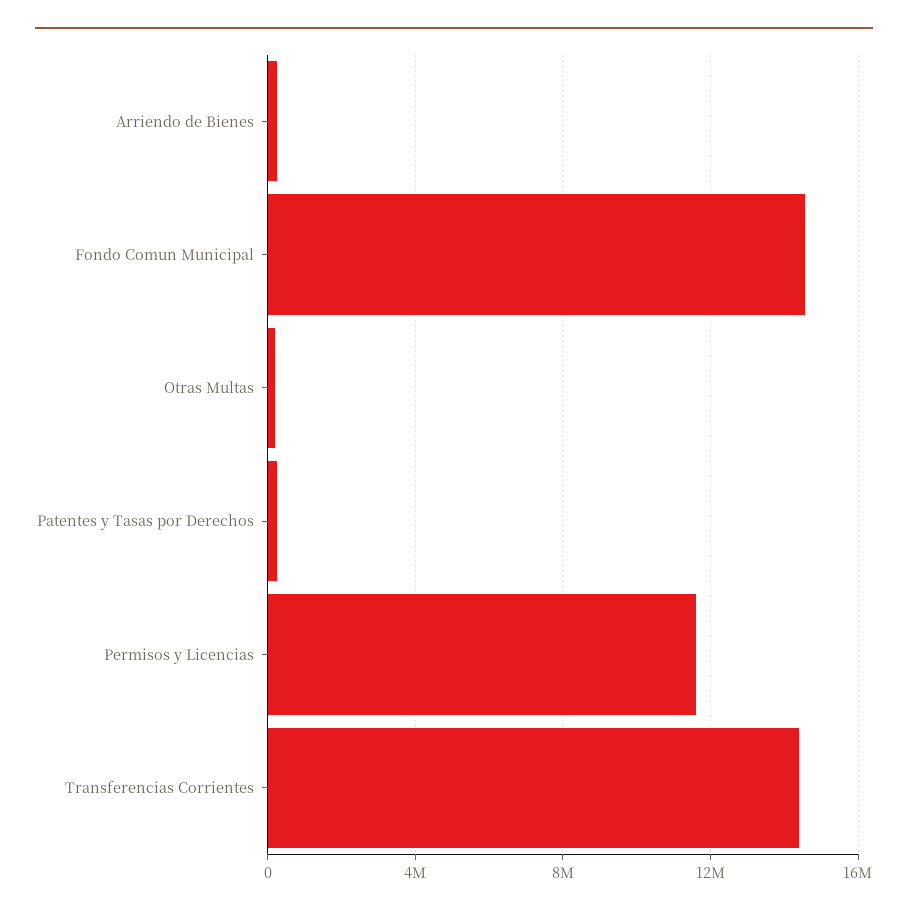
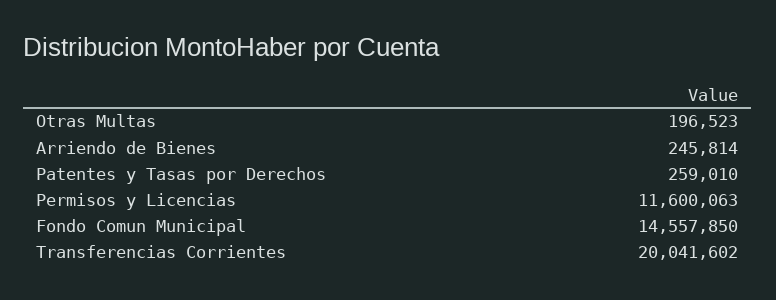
Transferencias Corrientes: 14500000 -> 20041602

